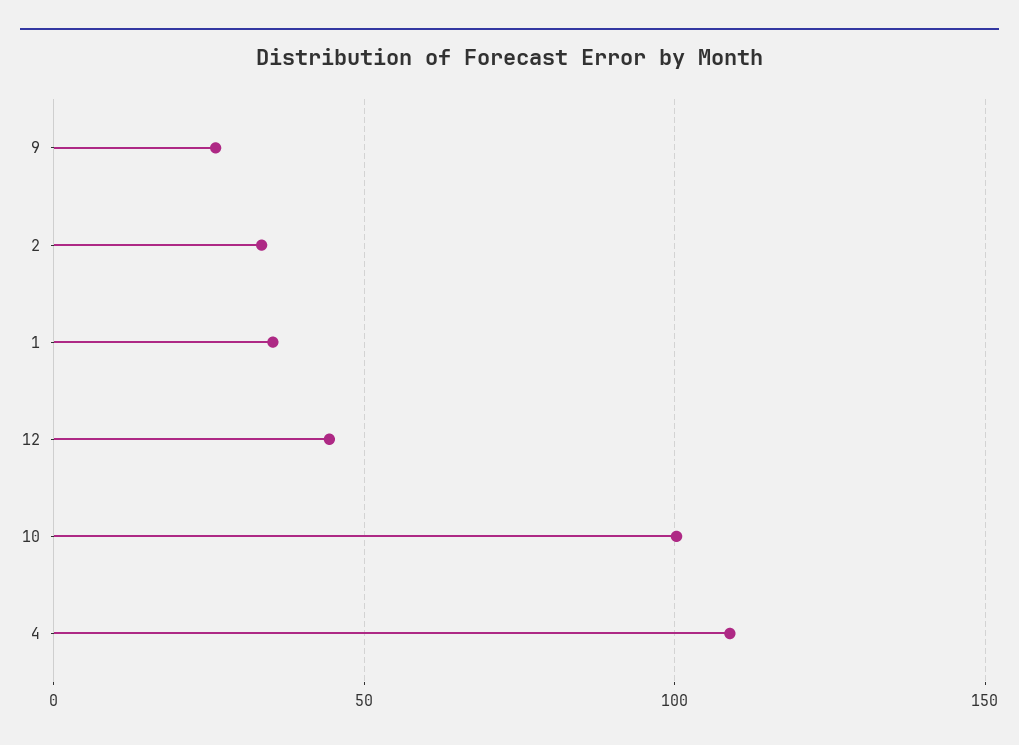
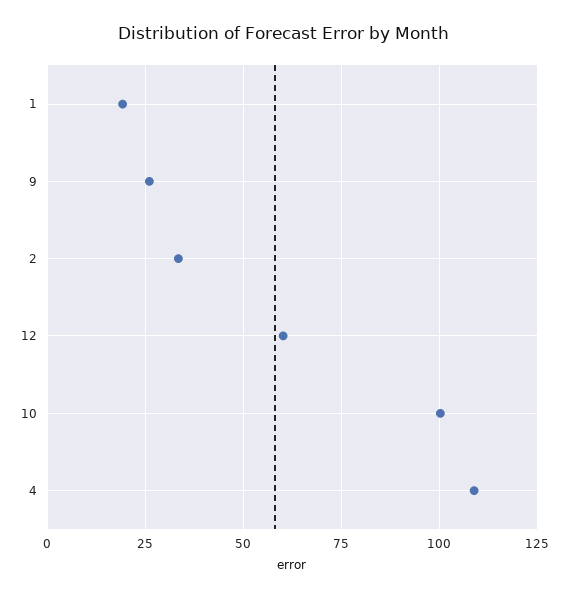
1: 35 -> 20
12: 45 -> 60

